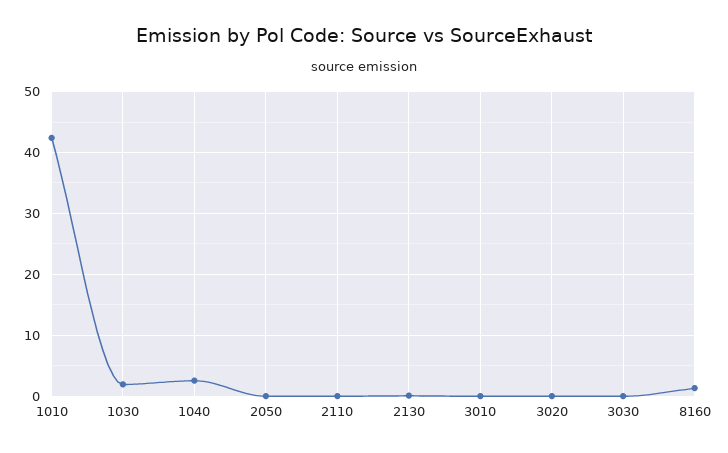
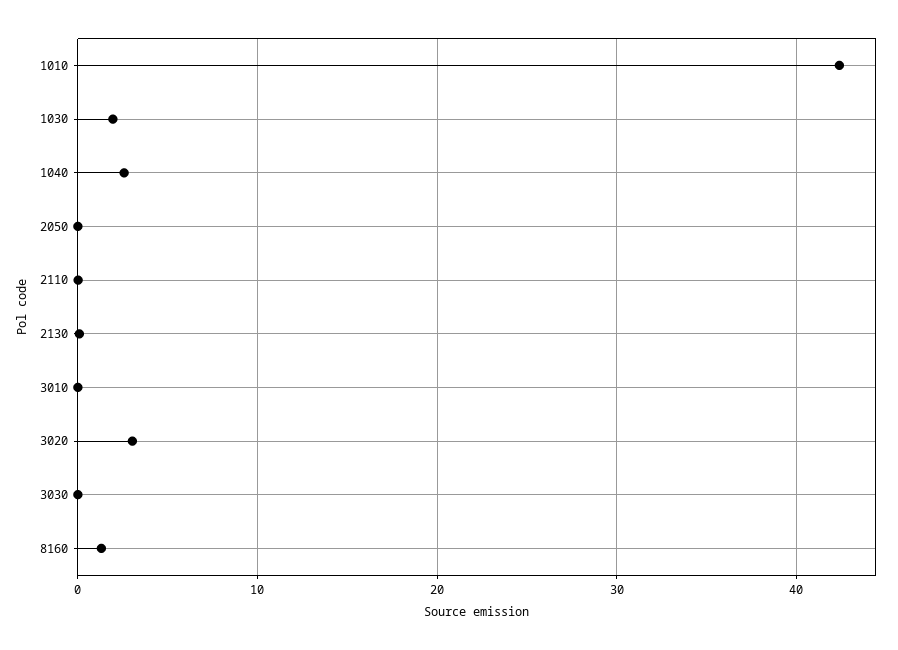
3020: 0 -> 3

